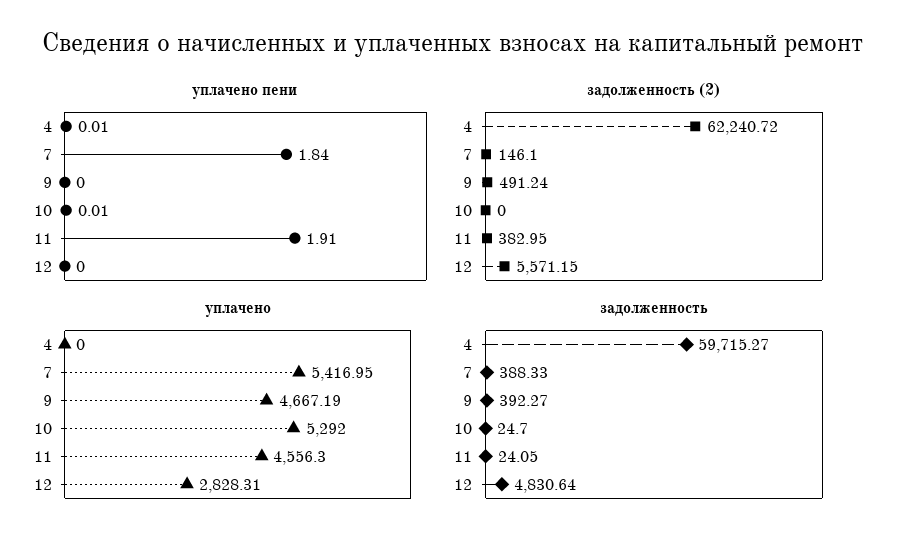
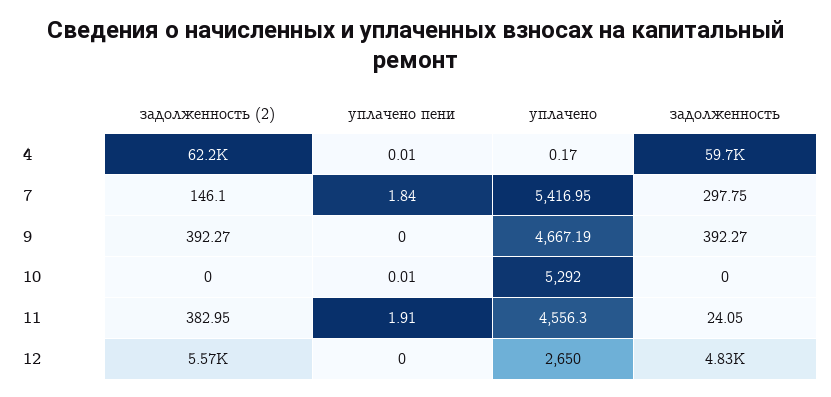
задолженность (2), 9: 491.24 -> 392.27
уплачено, 4: 0 -> 0.17
уплачено, 12: 2828.31 -> 2650
задолженность, 7: 388.33 -> 297.75
задолженность, 10: 24.7 -> 0

